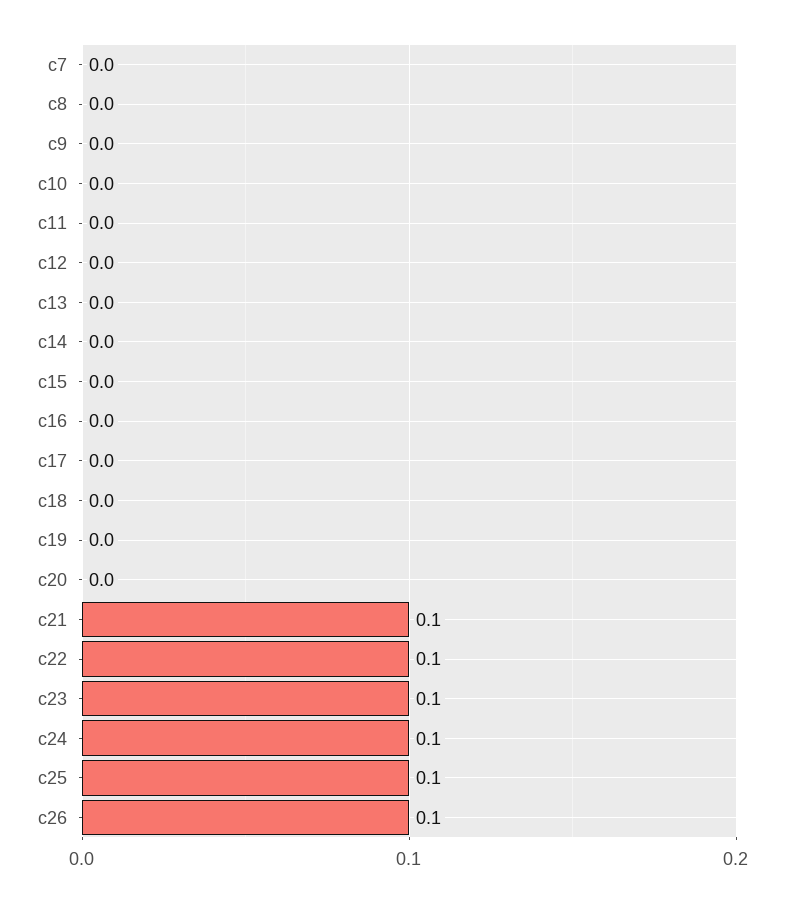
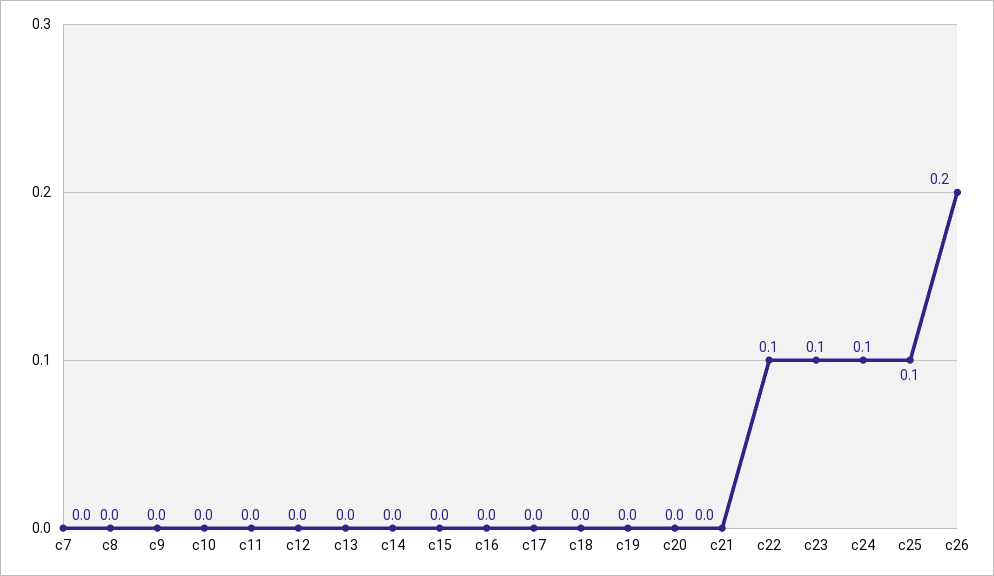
c21: 0.1 -> 0
c26: 0.1 -> 0.2

